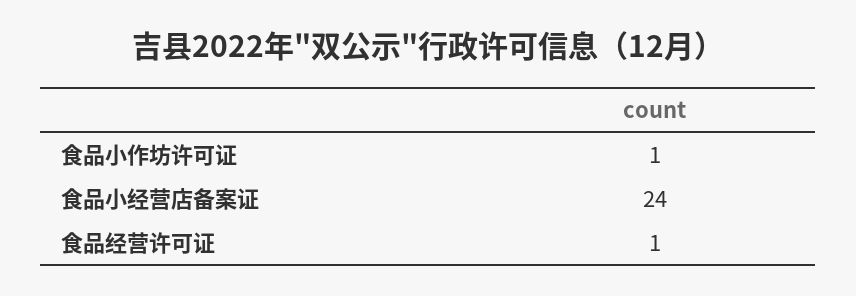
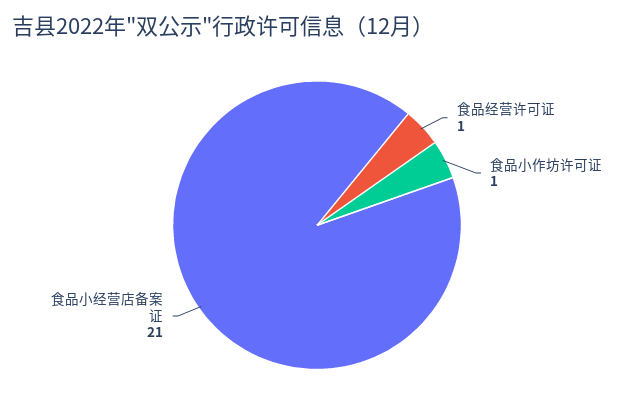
食品小经营店备案证: 24 -> 21

